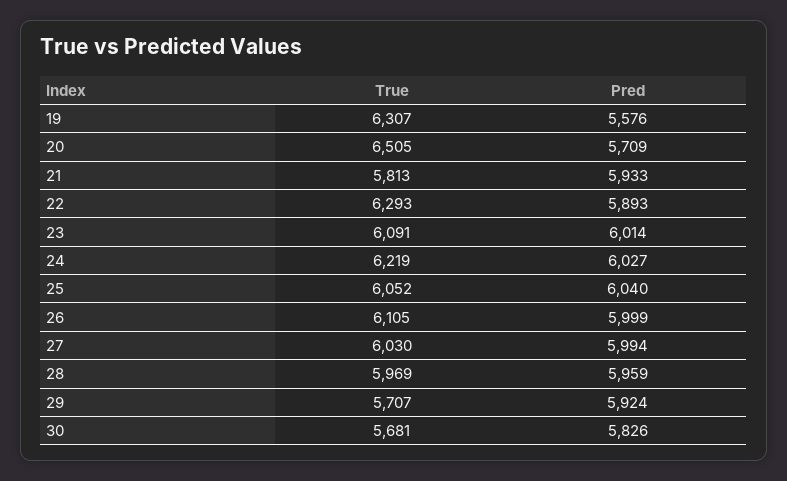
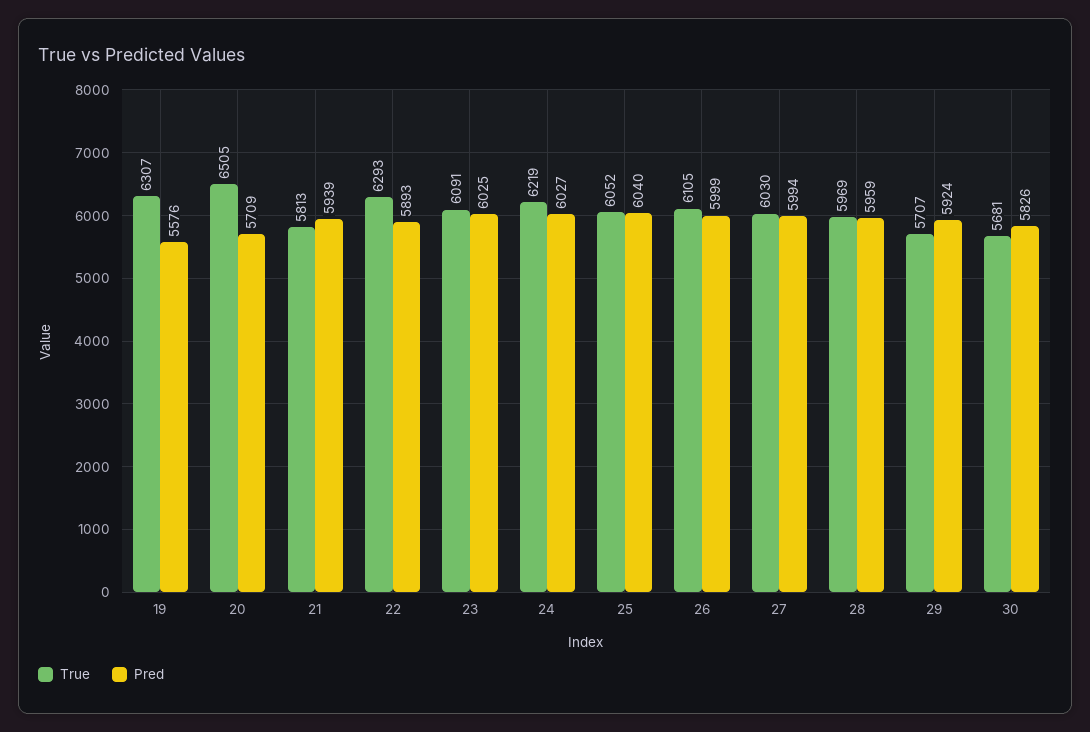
Pred, 21: 5933 -> 5939
Pred, 23: 6014 -> 6025

